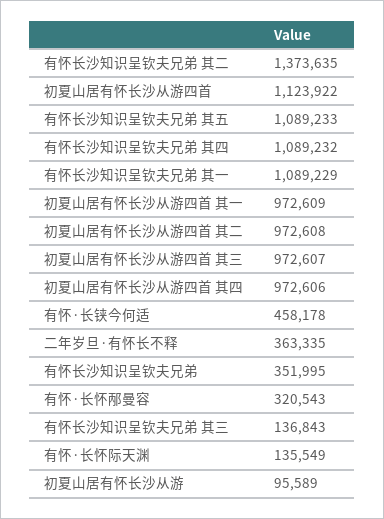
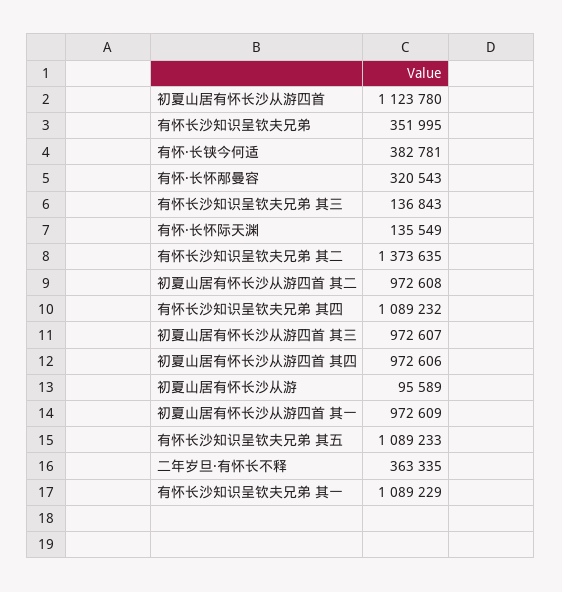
初夏山居有怀长沙从游四首: 1123922 -> 1123780
有怀·长铗今何适: 458178 -> 382781

